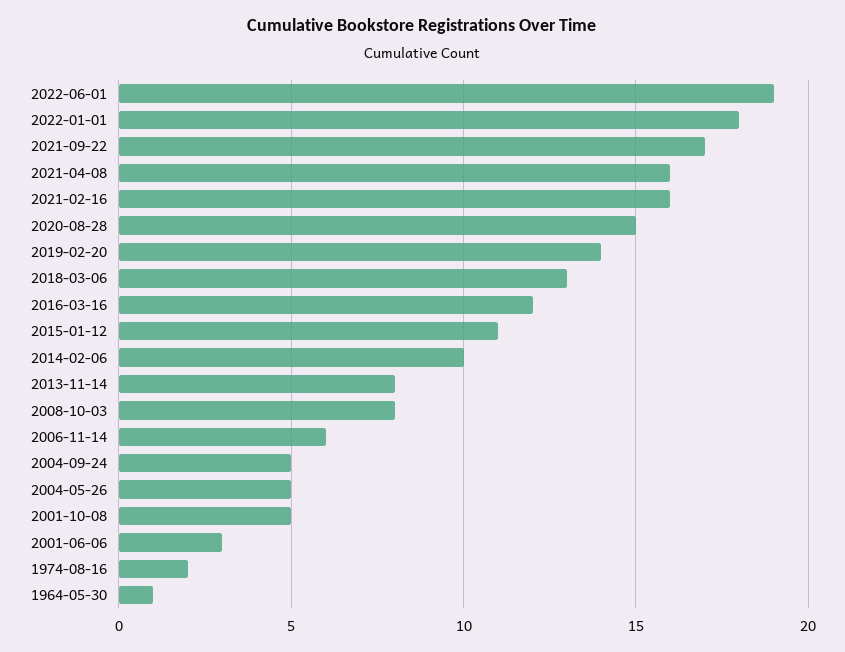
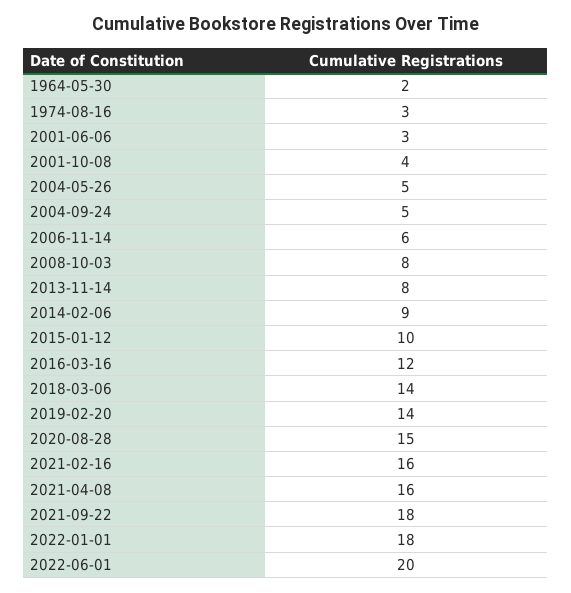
2022-06-01: 19 -> 20
2021-09-22: 17 -> 18
2018-03-06: 13 -> 14
2015-01-12: 11 -> 10
2014-02-06: 10 -> 9
2001-10-08: 5 -> 4
1974-08-16: 2 -> 3
1964-05-30: 1 -> 2

